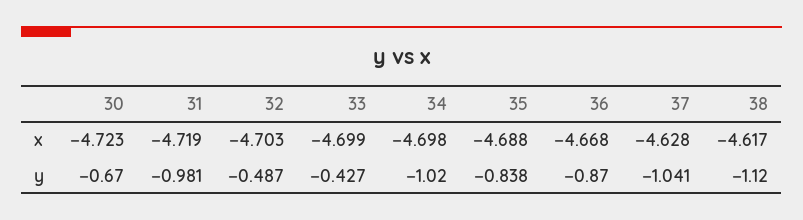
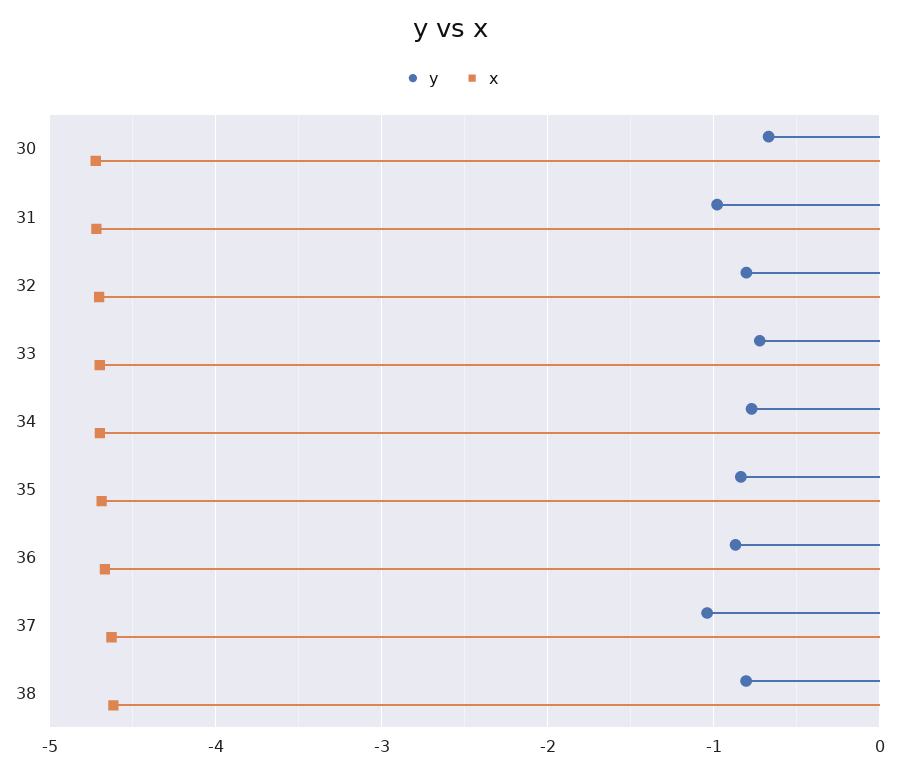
y, 32: -0.487 -> -0.8
y, 33: -0.427 -> -0.7
y, 34: -1.02 -> -0.8
y, 38: -1.12 -> -0.8

